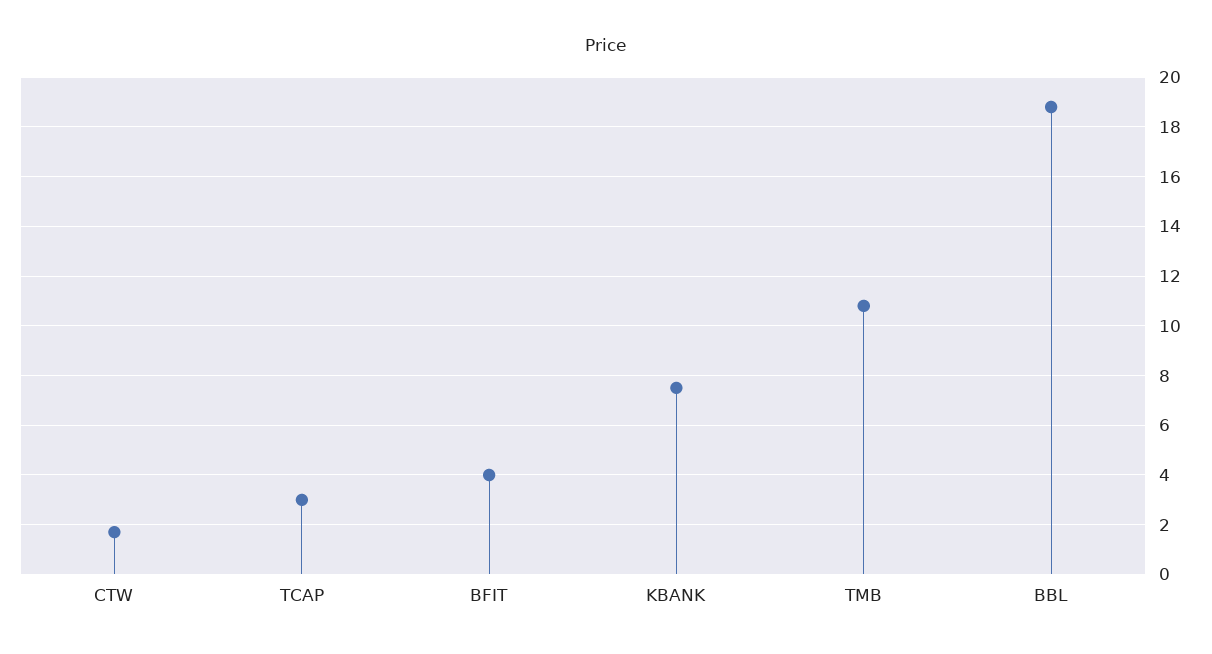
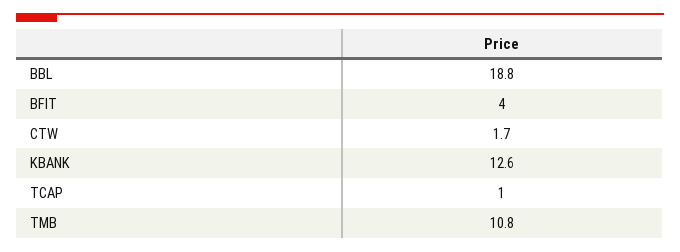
TCAP: 3 -> 1
KBANK: 7.5 -> 12.6

